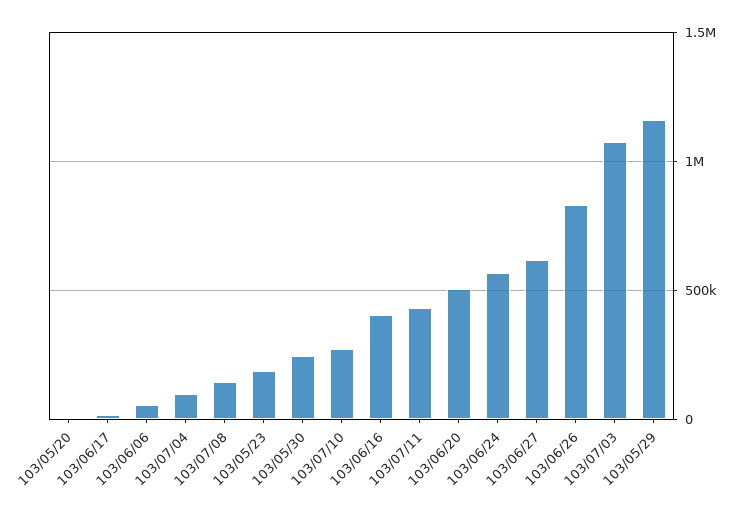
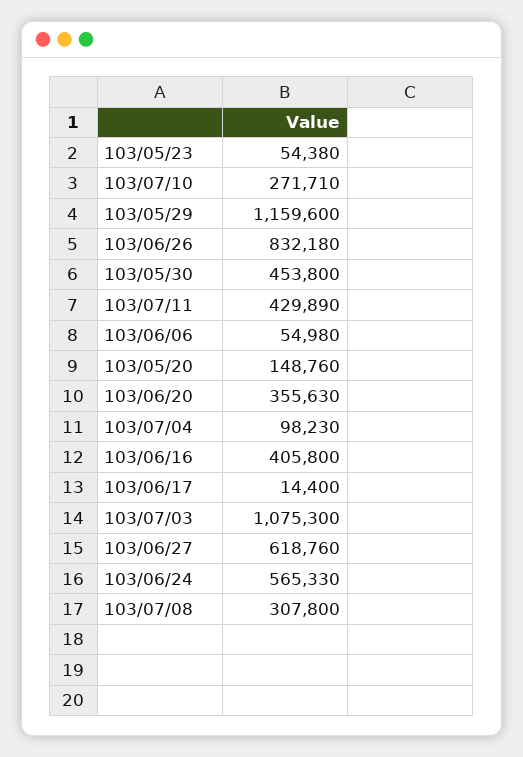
103/05/20: 0 -> 148760
103/07/08: 150000 -> 307800
103/05/23: 200000 -> 54380
103/05/30: 250000 -> 453800
103/06/20: 500000 -> 355630

